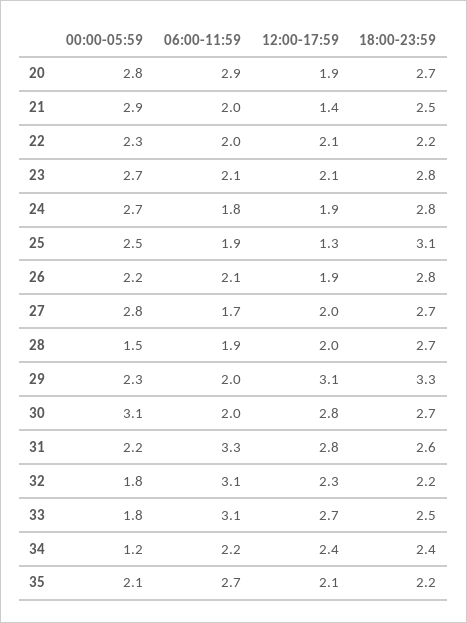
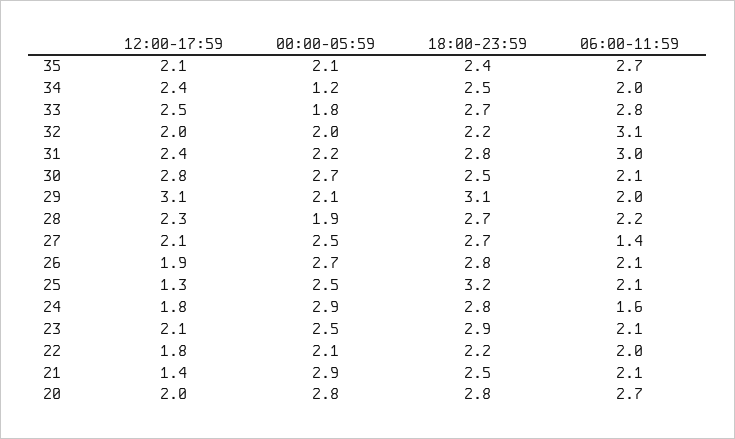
06:00-11:59, 20: 2.9 -> 2.7
12:00-17:59, 20: 1.9 -> 2
18:00-23:59, 20: 2.7 -> 2.8
06:00-11:59, 21: 2 -> 2.1
00:00-05:59, 22: 2.3 -> 2.1
12:00-17:59, 22: 2.1 -> 1.8
00:00-05:59, 23: 2.7 -> 2.5
18:00-23:59, 23: 2.8 -> 2.9
00:00-05:59, 24: 2.7 -> 2.9
06:00-11:59, 24: 1.8 -> 1.6
12:00-17:59, 24: 1.9 -> 1.8
06:00-11:59, 25: 1.9 -> 2.1
18:00-23:59, 25: 3.1 -> 3.2
00:00-05:59, 26: 2.2 -> 2.7
00:00-05:59, 27: 2.8 -> 2.5
06:00-11:59, 27: 1.7 -> 1.4
12:00-17:59, 27: 2 -> 2.1
00:00-05:59, 28: 1.5 -> 1.9
06:00-11:59, 28: 1.9 -> 2.2
12:00-17:59, 28: 2 -> 2.3
00:00-05:59, 29: 2.3 -> 2.1
18:00-23:59, 29: 3.3 -> 3.1
00:00-05:59, 30: 3.1 -> 2.7
06:00-11:59, 30: 2 -> 2.1
18:00-23:59, 30: 2.7 -> 2.5
06:00-11:59, 31: 3.3 -> 3
12:00-17:59, 31: 2.8 -> 2.4
18:00-23:59, 31: 2.6 -> 2.8
00:00-05:59, 32: 1.8 -> 2
12:00-17:59, 32: 2.3 -> 2
06:00-11:59, 33: 3.1 -> 2.8
12:00-17:59, 33: 2.7 -> 2.5
18:00-23:59, 33: 2.5 -> 2.7
06:00-11:59, 34: 2.2 -> 2
18:00-23:59, 34: 2.4 -> 2.5
18:00-23:59, 35: 2.2 -> 2.4

